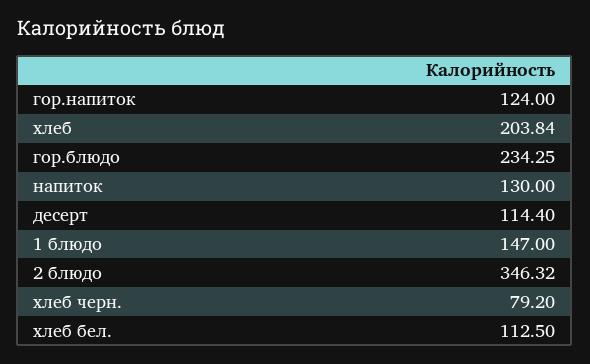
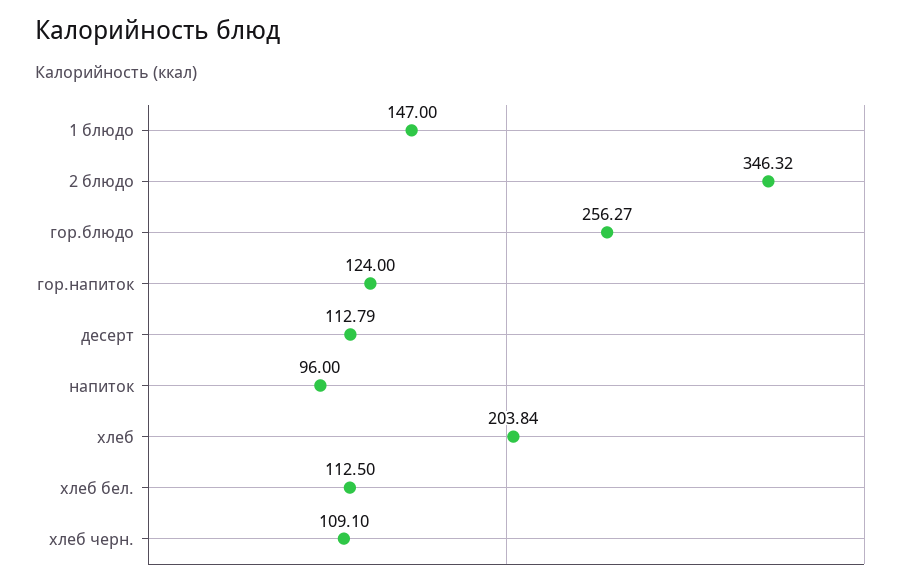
гор.блюдо: 234.25 -> 256.27
напиток: 130 -> 96
десерт: 114.4 -> 112.79
хлеб черн.: 79.2 -> 109.1

